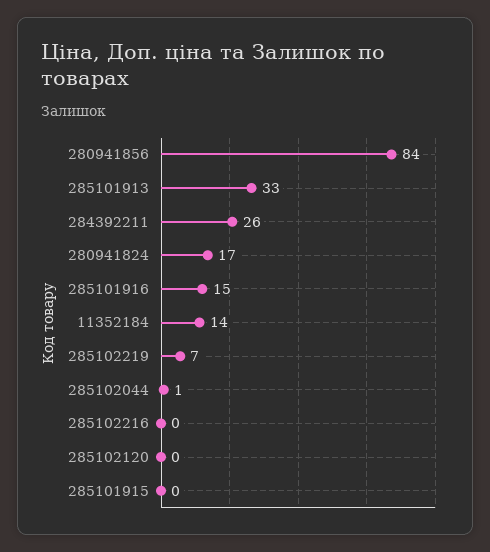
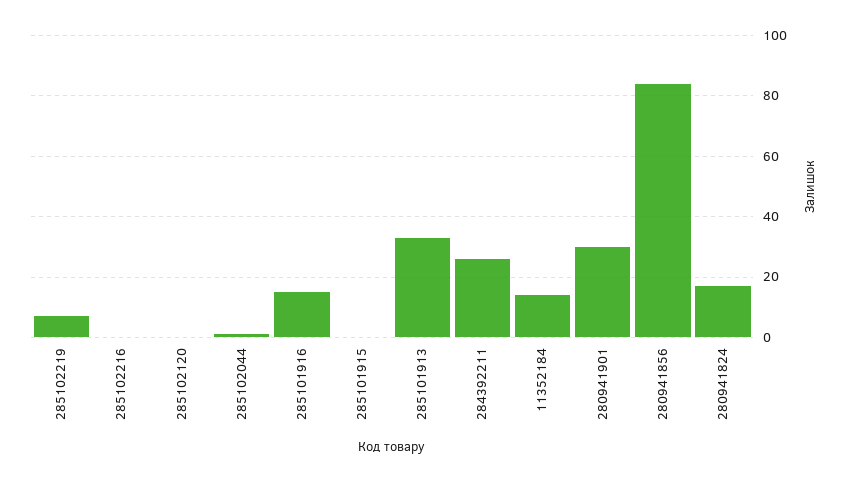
280941901: none -> 30

